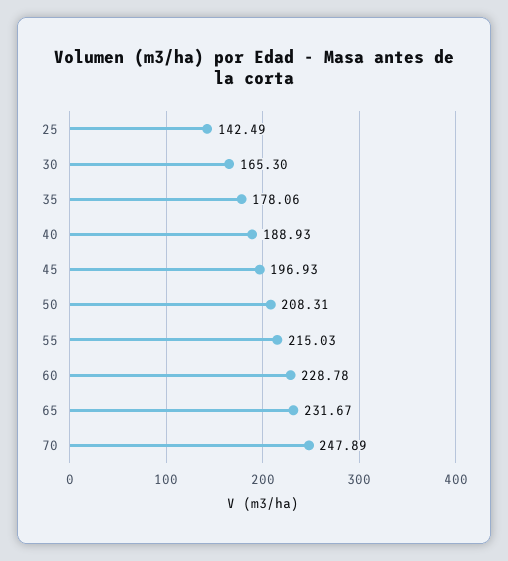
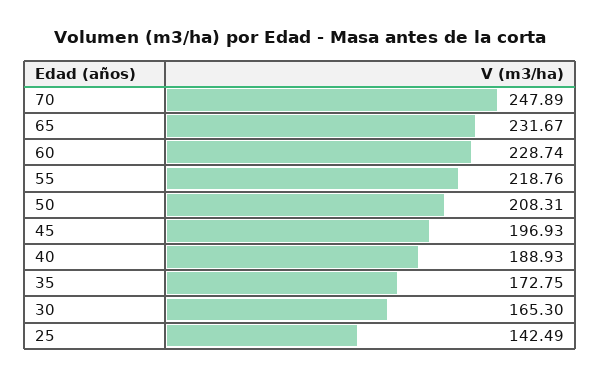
35: 178.06 -> 172.75
55: 215.03 -> 218.76
60: 228.78 -> 228.74

